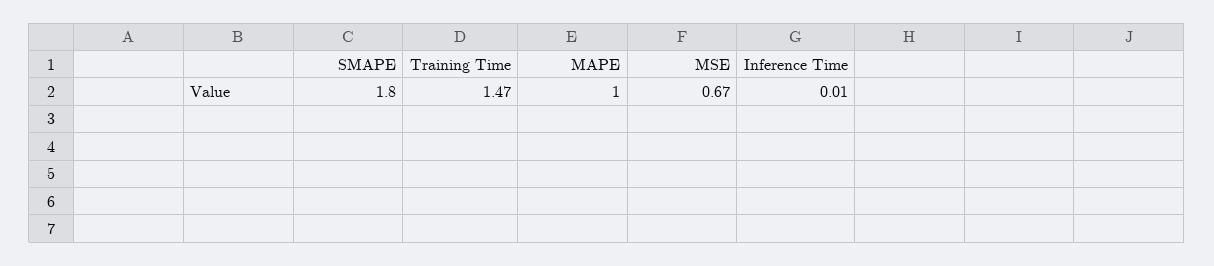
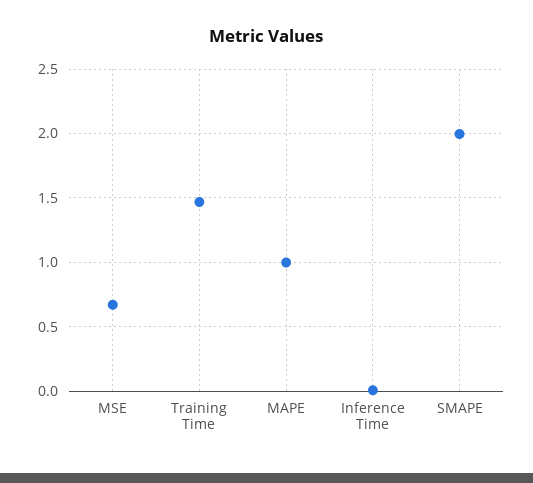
SMAPE: 1.8 -> 2

